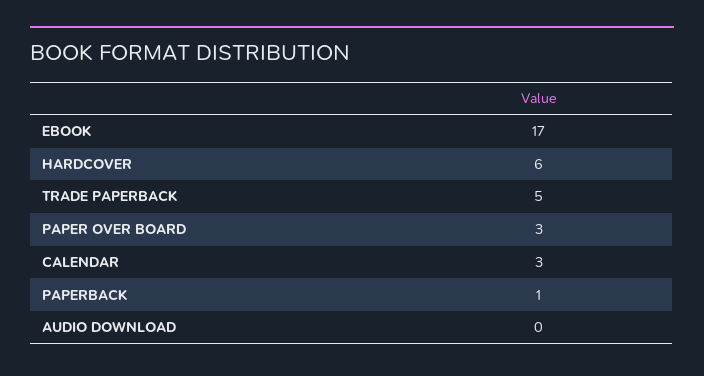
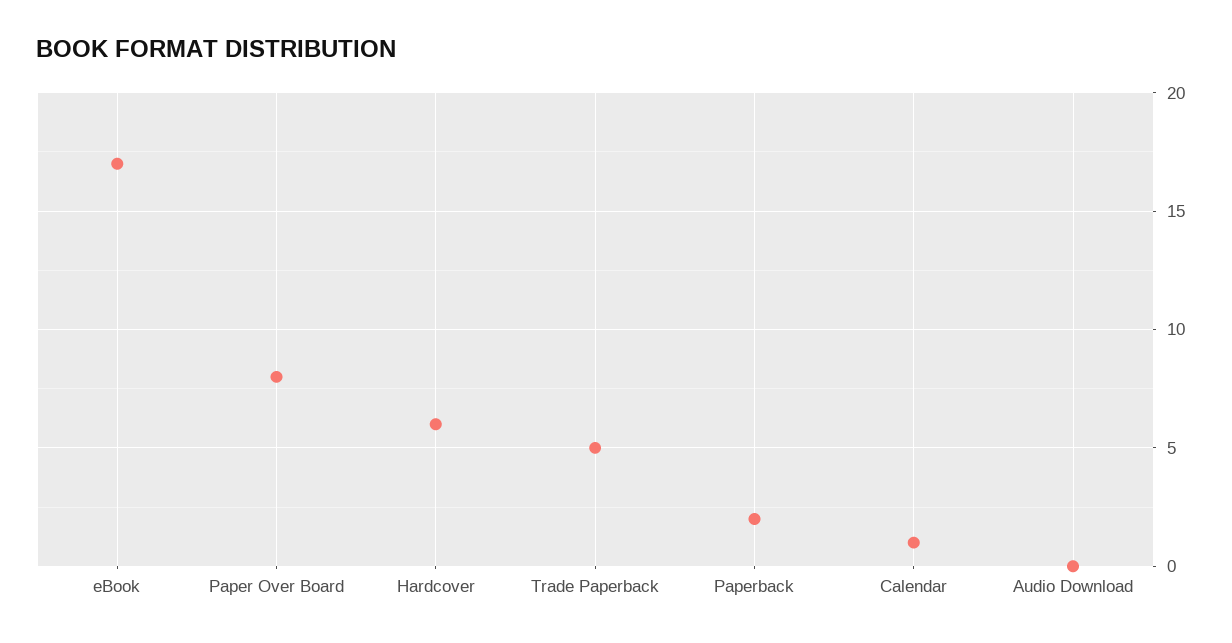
PAPER OVER BOARD: 3 -> 8
CALENDAR: 3 -> 1
PAPERBACK: 1 -> 2

